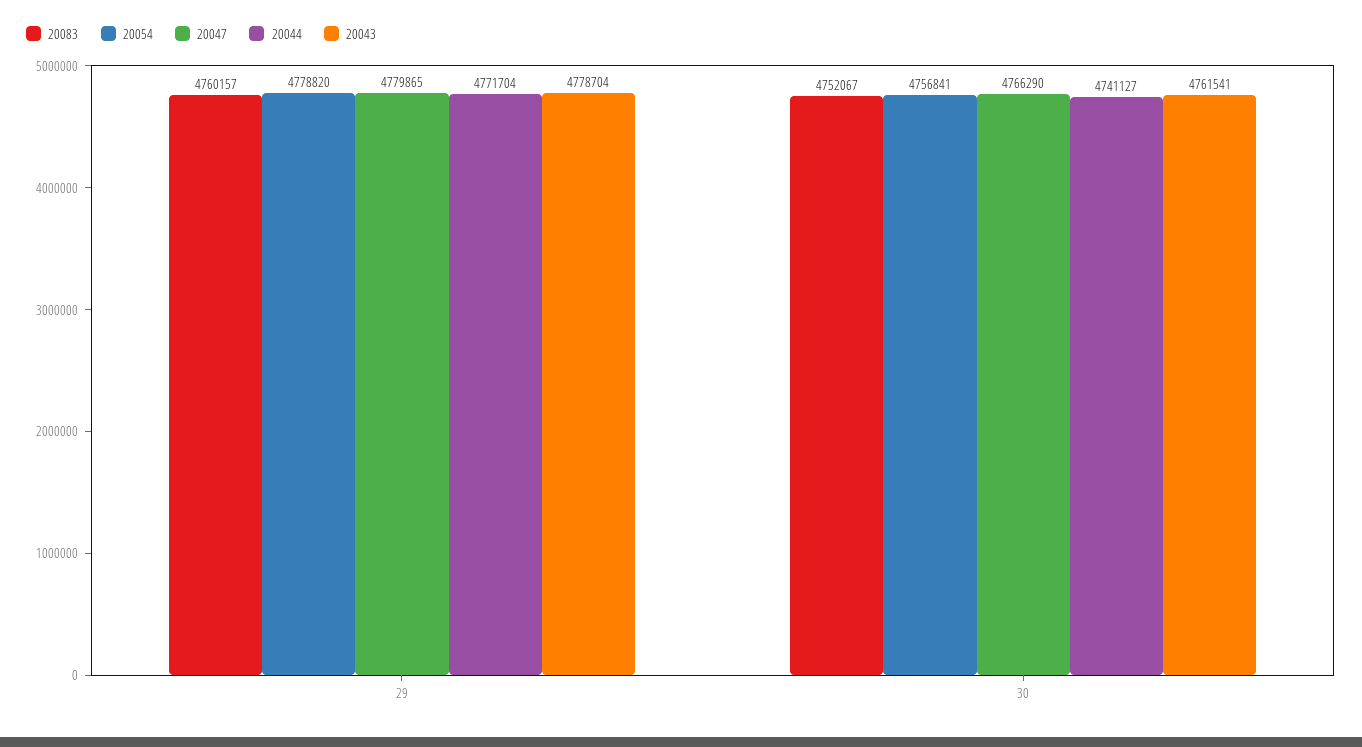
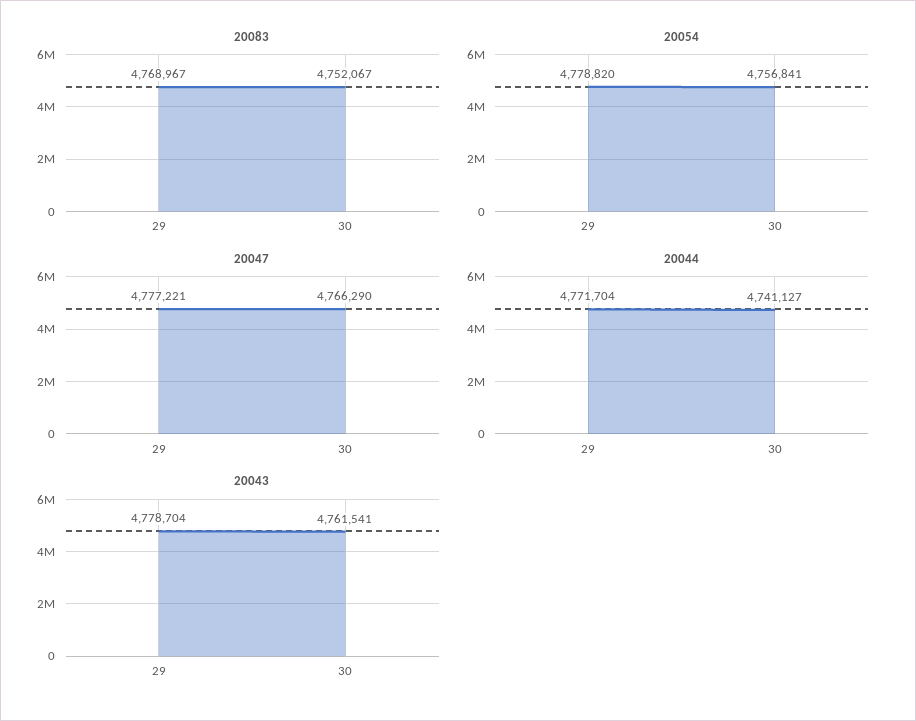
20083, 29: 4760157 -> 4768967
20047, 29: 4779865 -> 4777221

